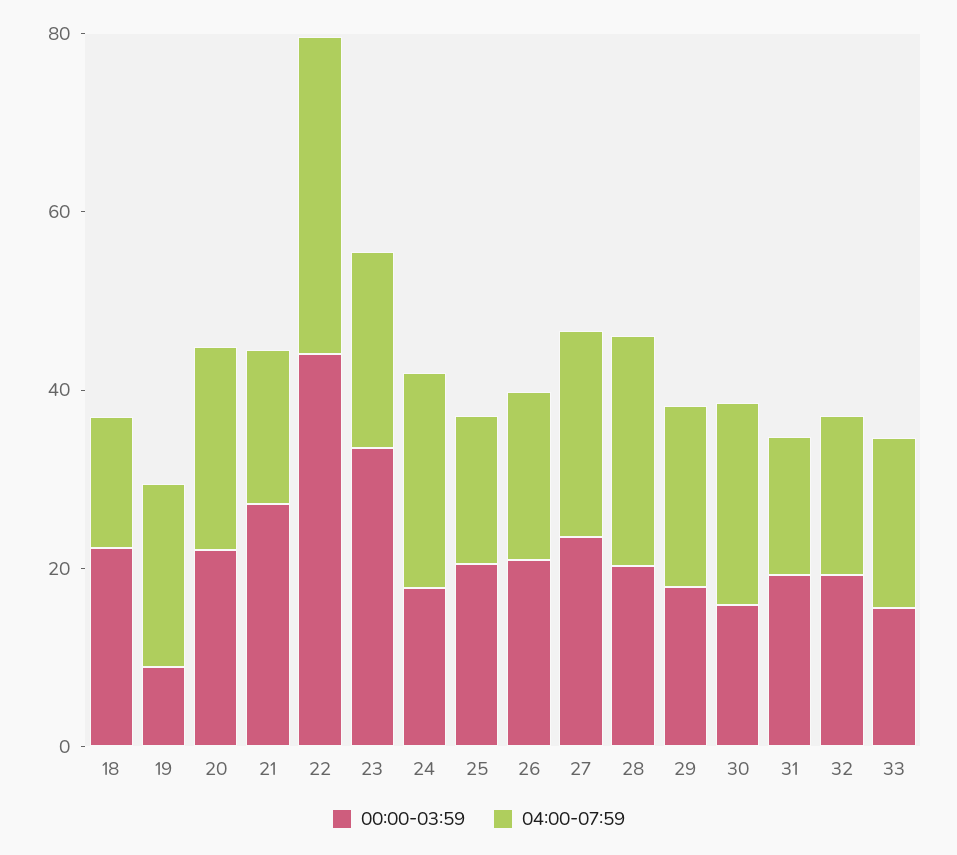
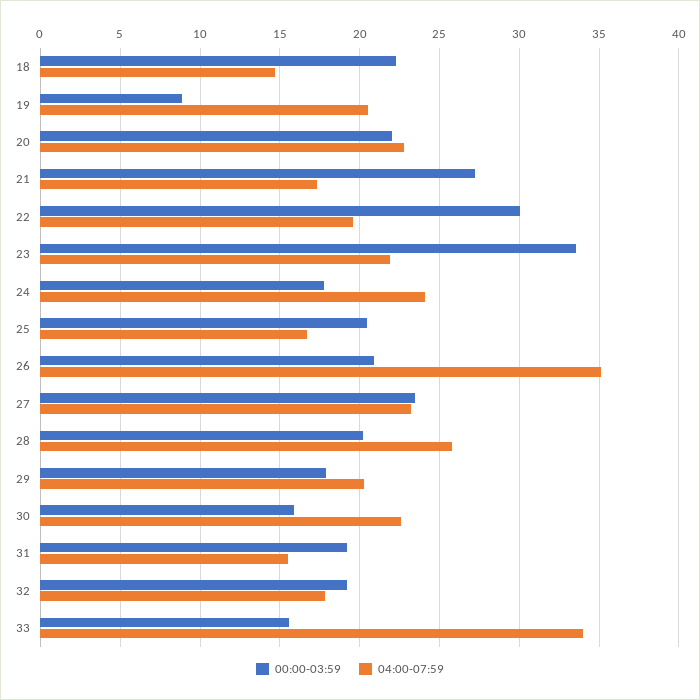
00:00-03:59, 22: 45 -> 30
04:00-07:59, 22: 35 -> 19.5
04:00-07:59, 26: 20 -> 35
04:00-07:59, 33: 20 -> 34

